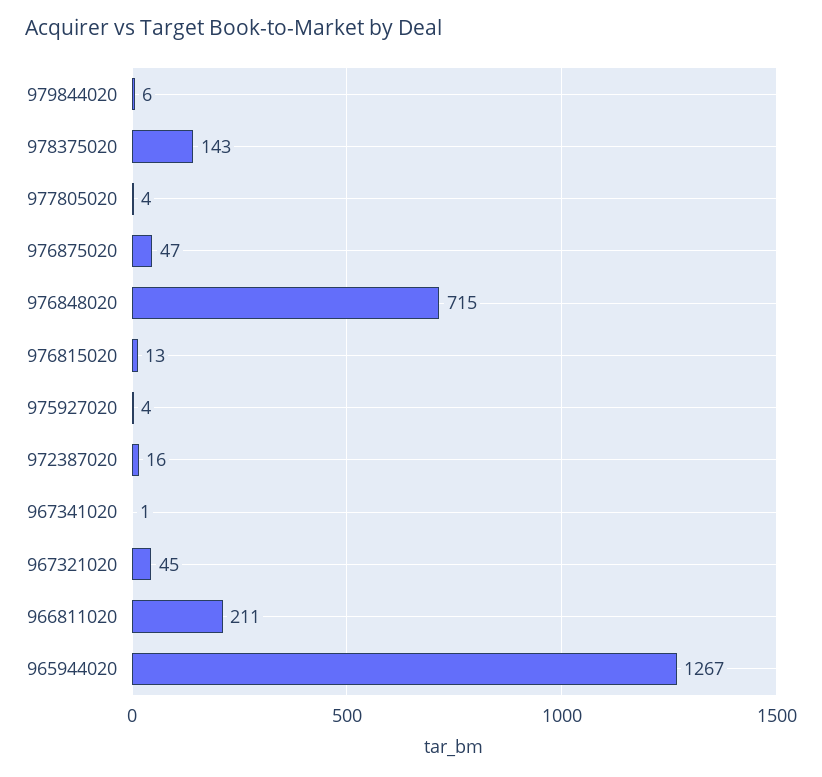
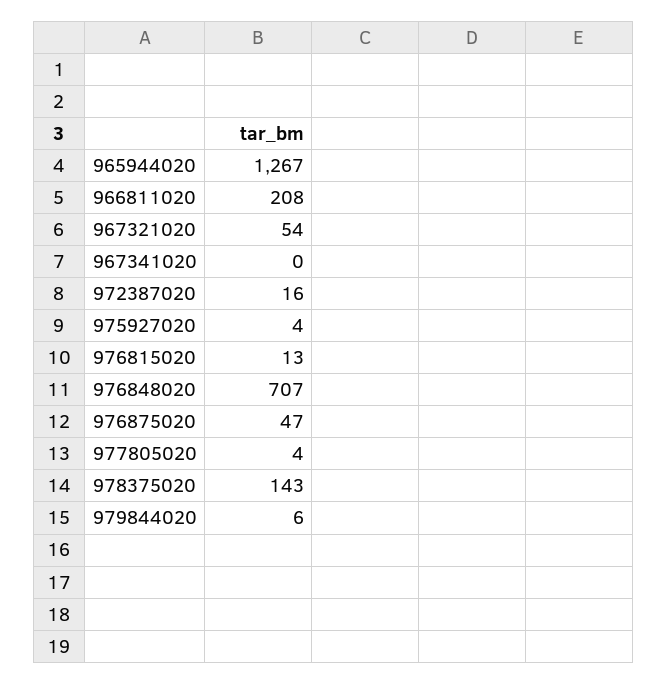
976848020: 715 -> 707
967341020: 1 -> 0
967321020: 45 -> 54
966811020: 211 -> 208

